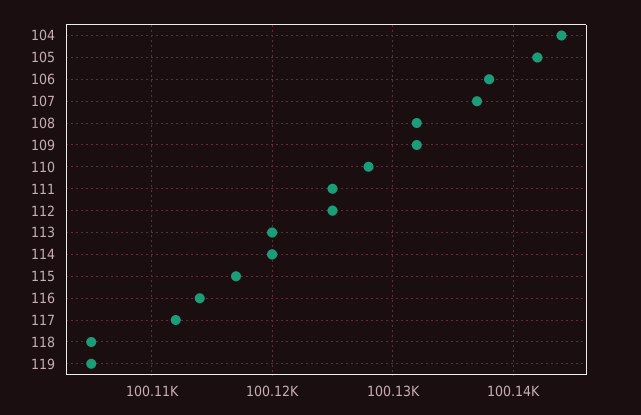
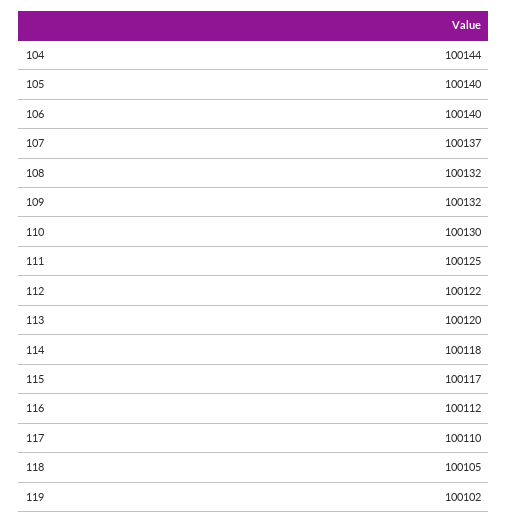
105: 100142 -> 100140
106: 100138 -> 100140
110: 100128 -> 100130
112: 100125 -> 100122
114: 100120 -> 100118
116: 100114 -> 100112
117: 100112 -> 100110
119: 100105 -> 100102

